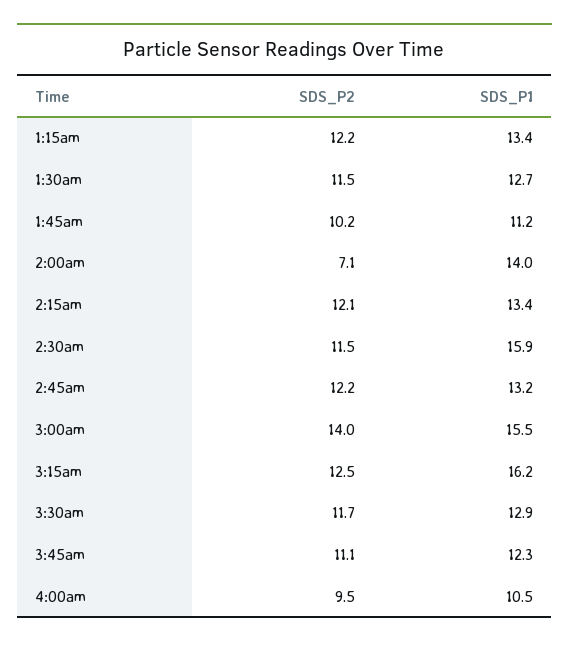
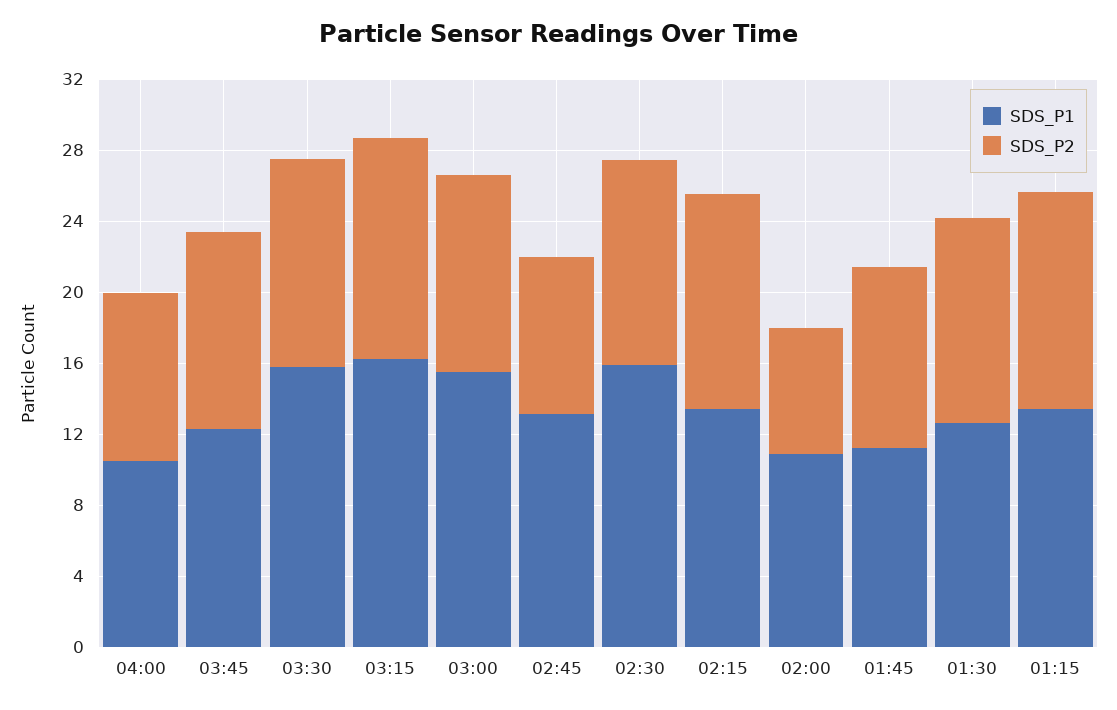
SDS_P1, 2:00am: 14 -> 11
SDS_P2, 2:45am: 12.2 -> 9
SDS_P2, 3:00am: 14 -> 11
SDS_P1, 3:30am: 12.9 -> 16

